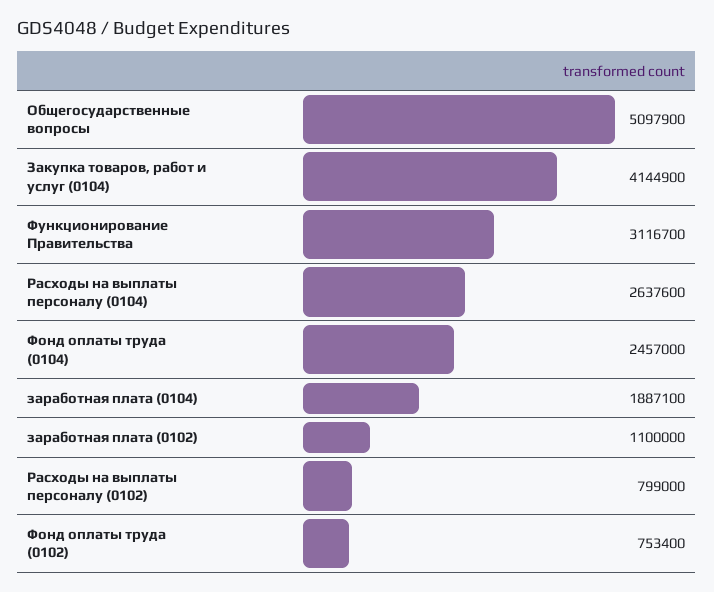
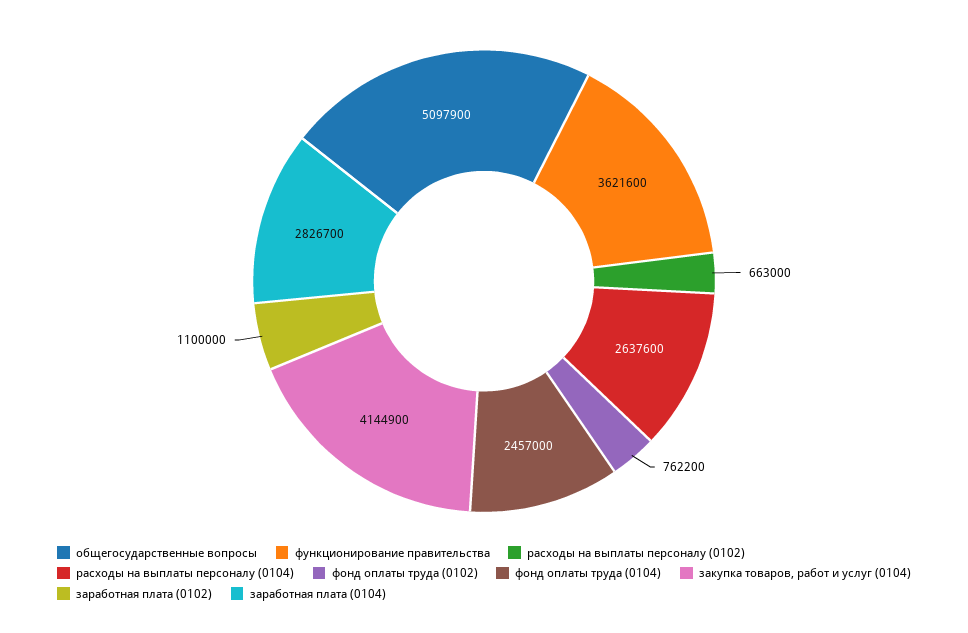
Функционирование Правительства: 3116700 -> 3621600
заработная плата (0104): 1887100 -> 2826700
Расходы на выплаты персоналу (0102): 799000 -> 663000
Фонд оплаты труда (0102): 753400 -> 762200

